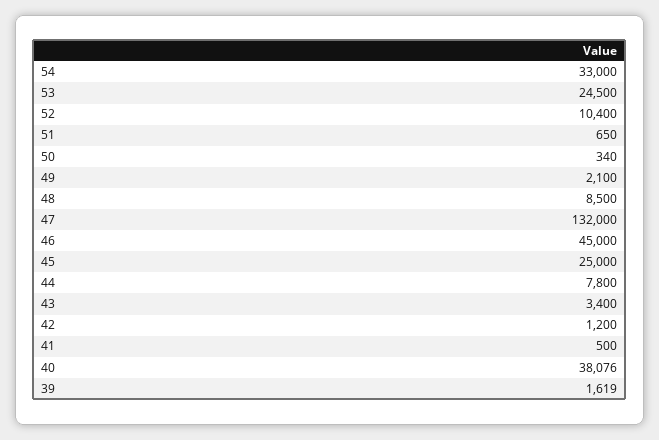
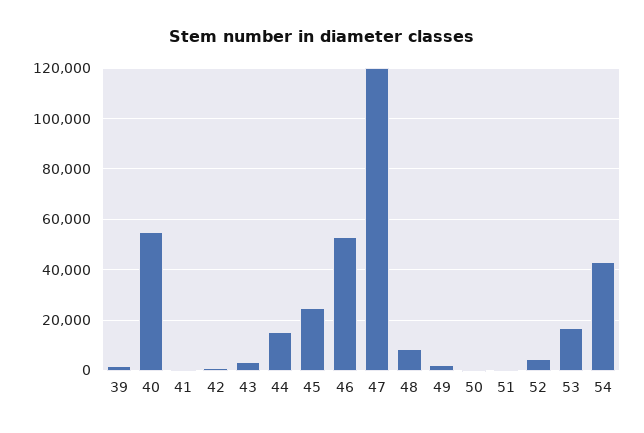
54: 33000 -> 42500
53: 24500 -> 17500
52: 10400 -> 5000
47: 132000 -> 120000
46: 45000 -> 52500
44: 7800 -> 15000
40: 38076 -> 55000

